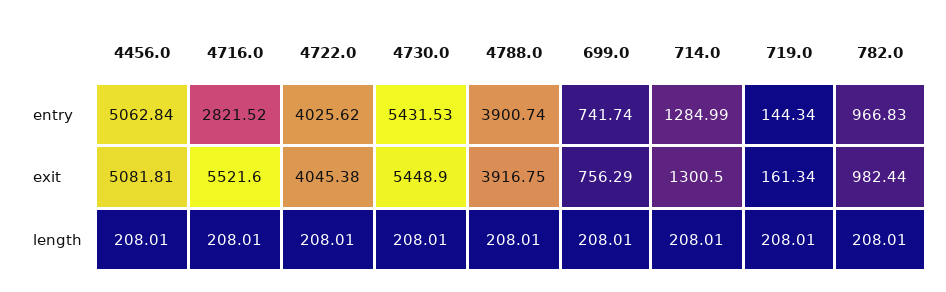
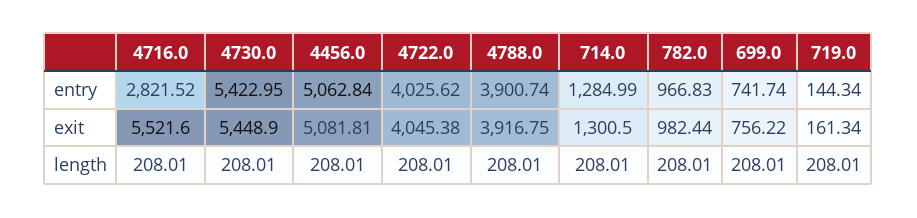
4730.0, entry: 5431.53 -> 5422.95
699.0, exit: 756.29 -> 756.22

